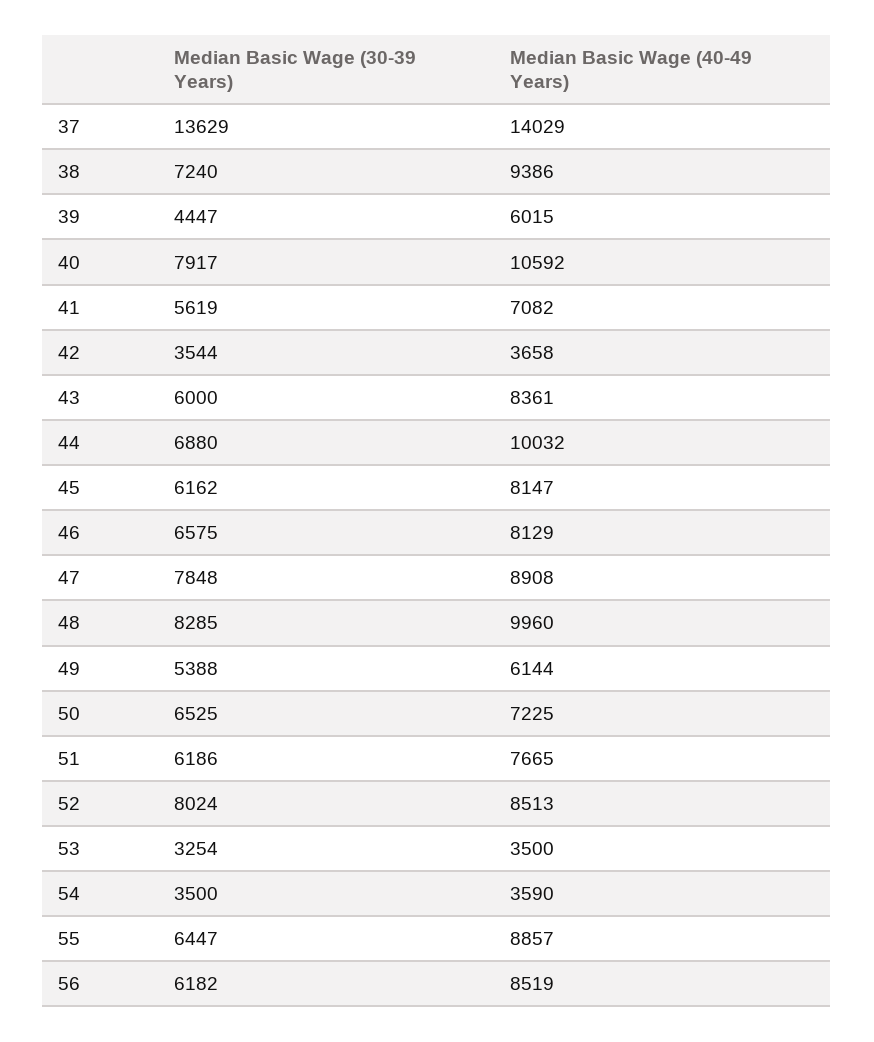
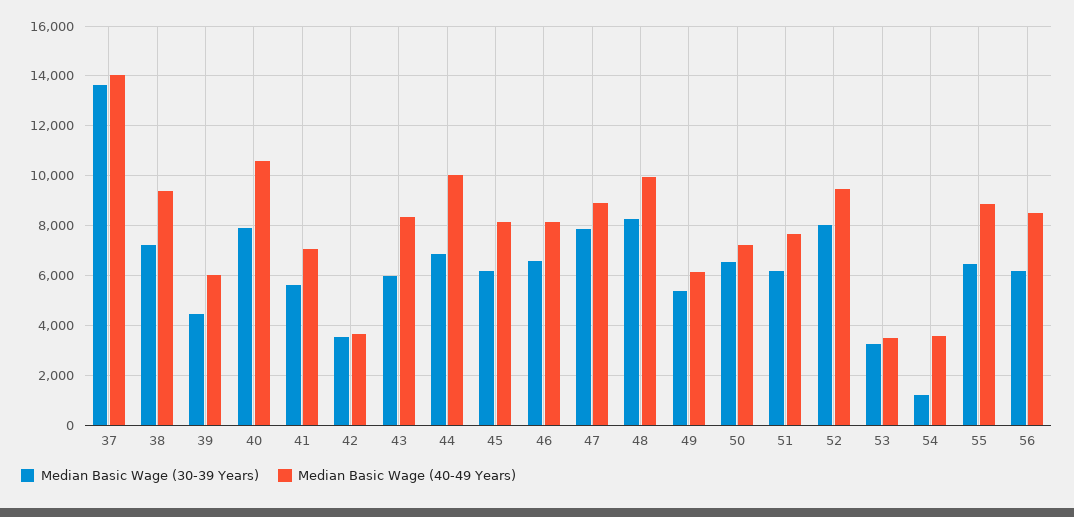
Median Basic Wage (40-49 Years), 52: 8513 -> 9500
Median Basic Wage (30-39 Years), 54: 3500 -> 1250

